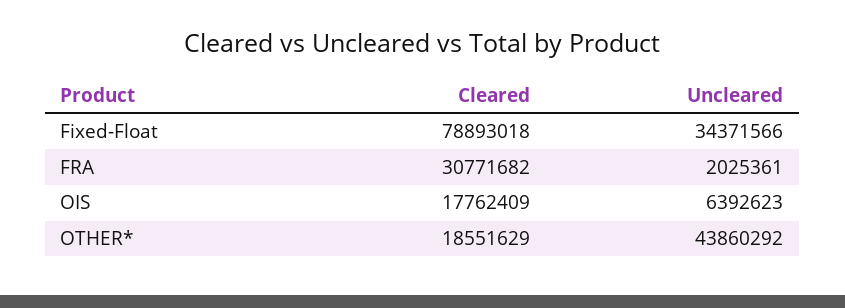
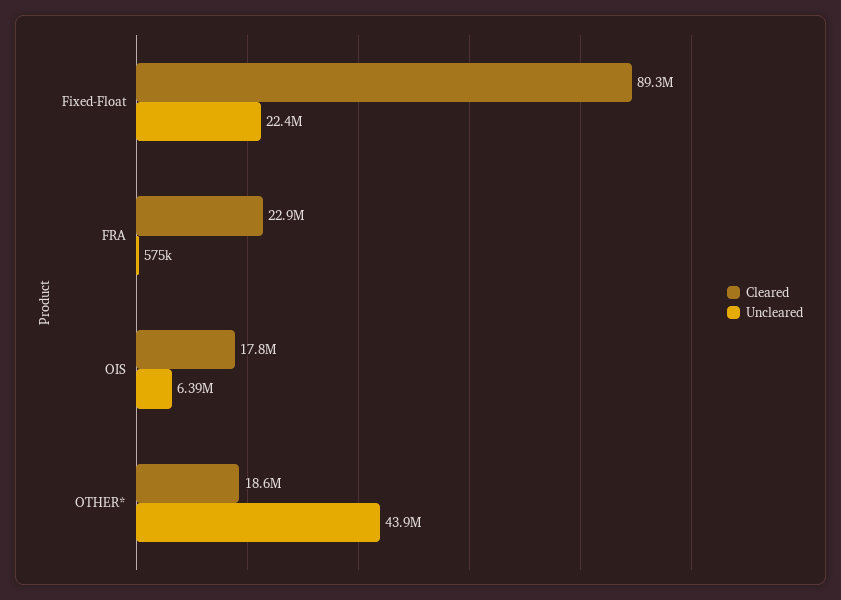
Cleared, Fixed-Float: 78893018 -> 89300000
Uncleared, Fixed-Float: 34371566 -> 22400000
Cleared, FRA: 30771682 -> 22900000
Uncleared, FRA: 2025361 -> 575000

